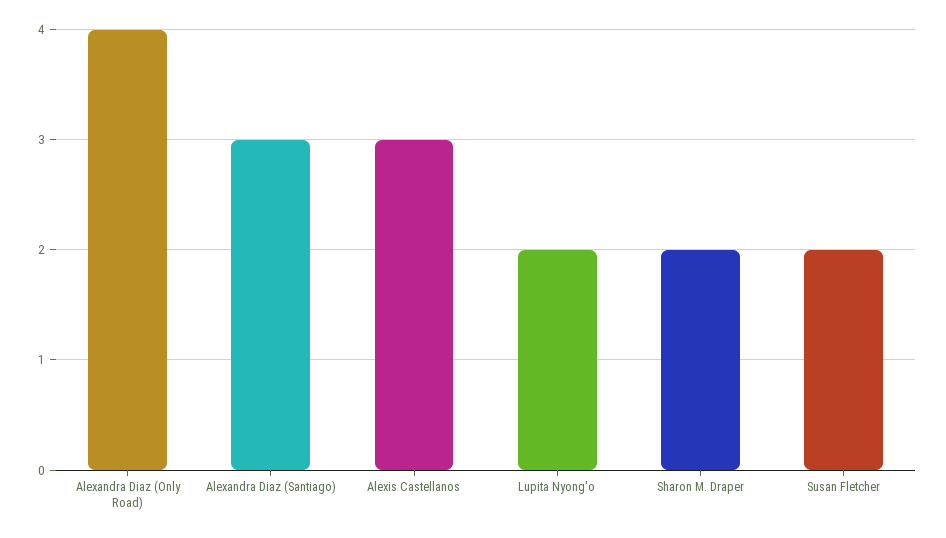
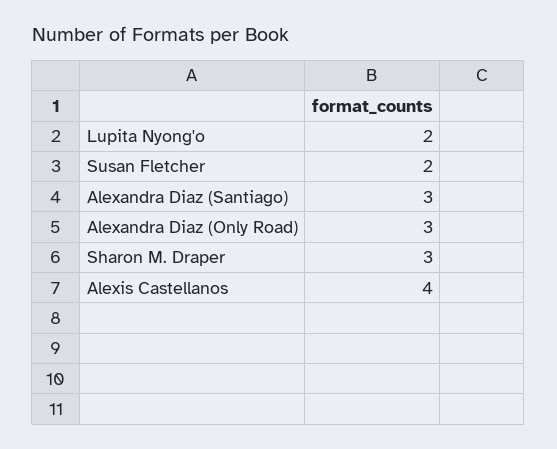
Alexandra Diaz (Only Road): 4 -> 3
Alexis Castellanos: 3 -> 4
Sharon M. Draper: 2 -> 3

